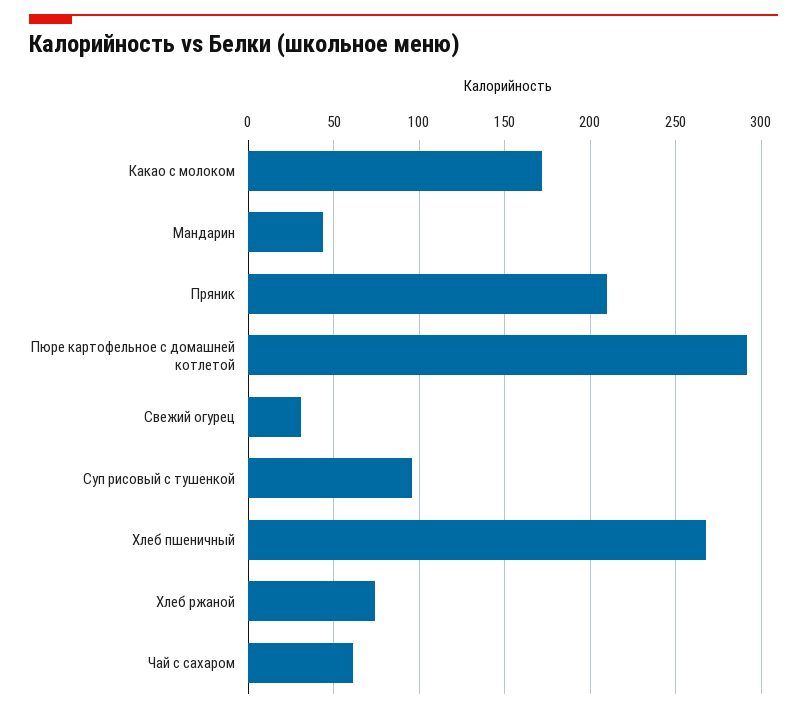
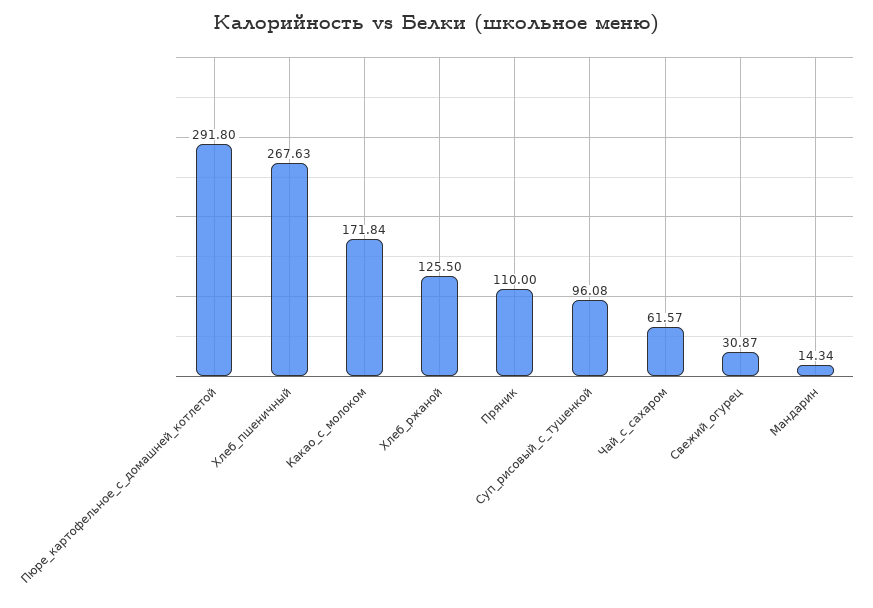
Мандарин: 45 -> 14.34
Пряник: 210 -> 110
Хлеб ржаной: 75 -> 125.5

